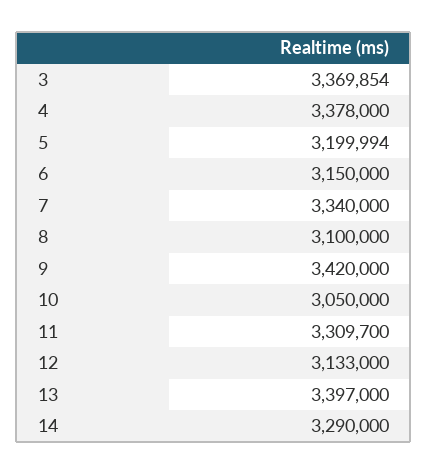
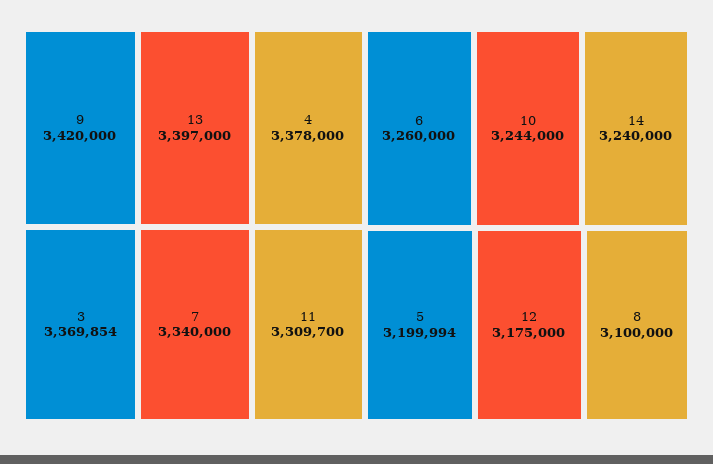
6: 3150000 -> 3260000
10: 3050000 -> 3244000
12: 3133000 -> 3175000
14: 3290000 -> 3240000

